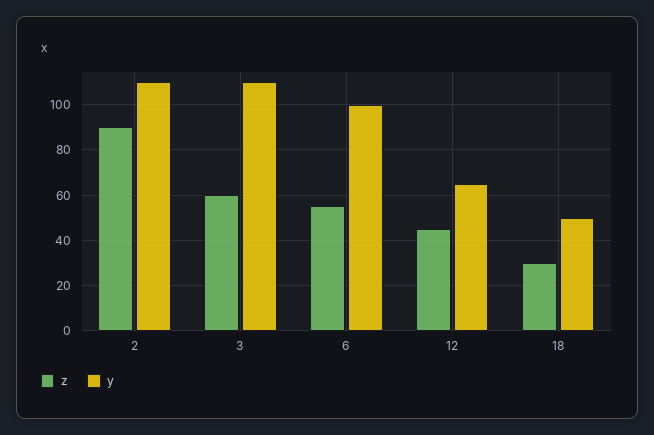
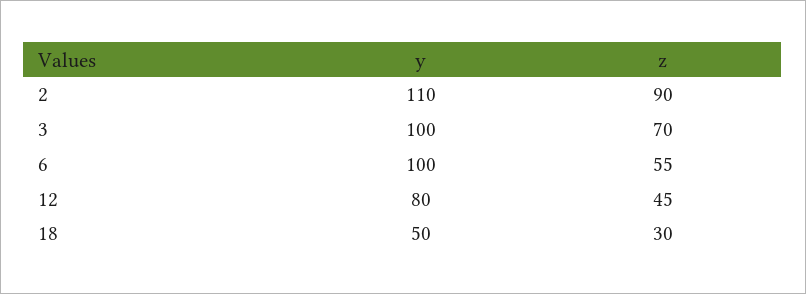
z, 3: 60 -> 70
y, 3: 110 -> 100
y, 12: 65 -> 80

